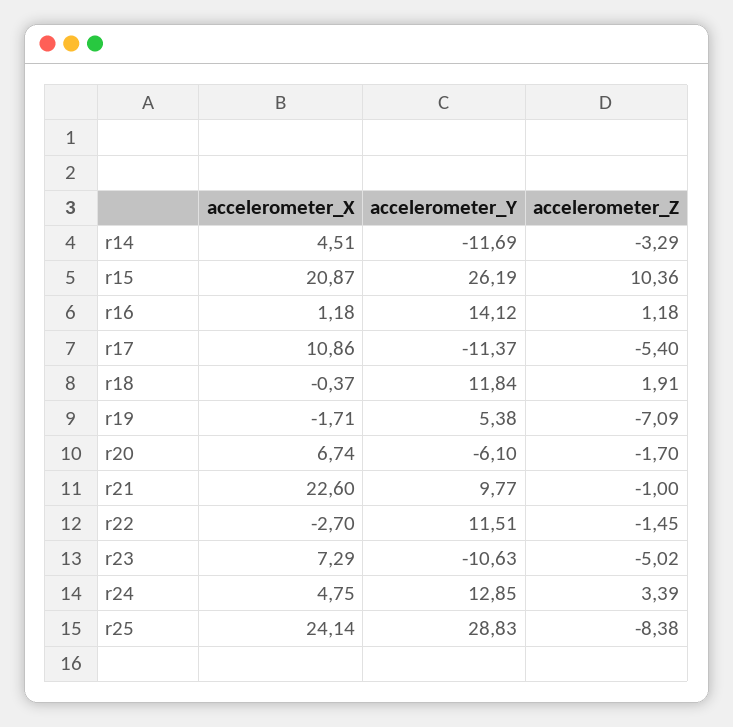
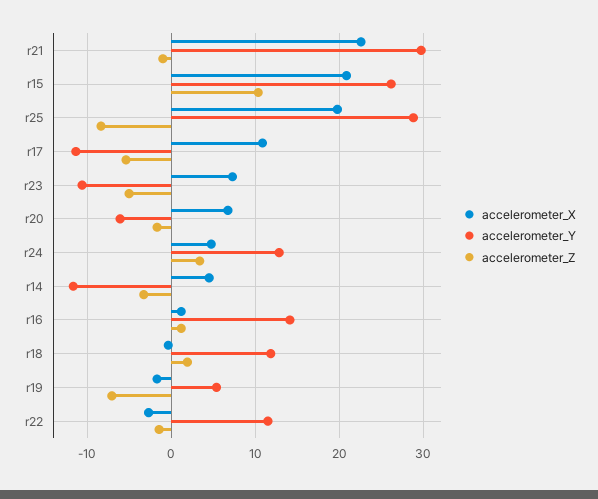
accelerometer_Y, r21: 9.77 -> 30
accelerometer_X, r25: 24.14 -> 20

